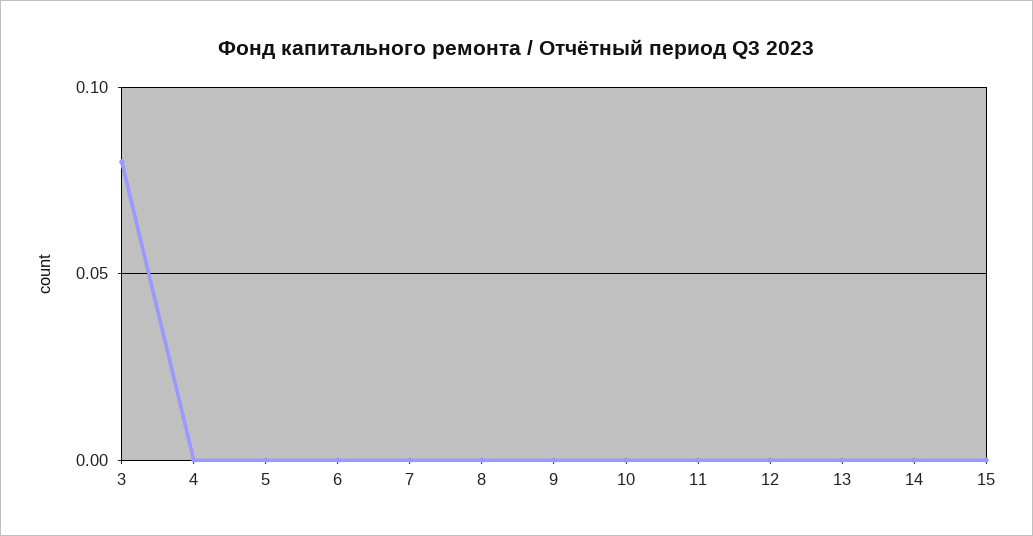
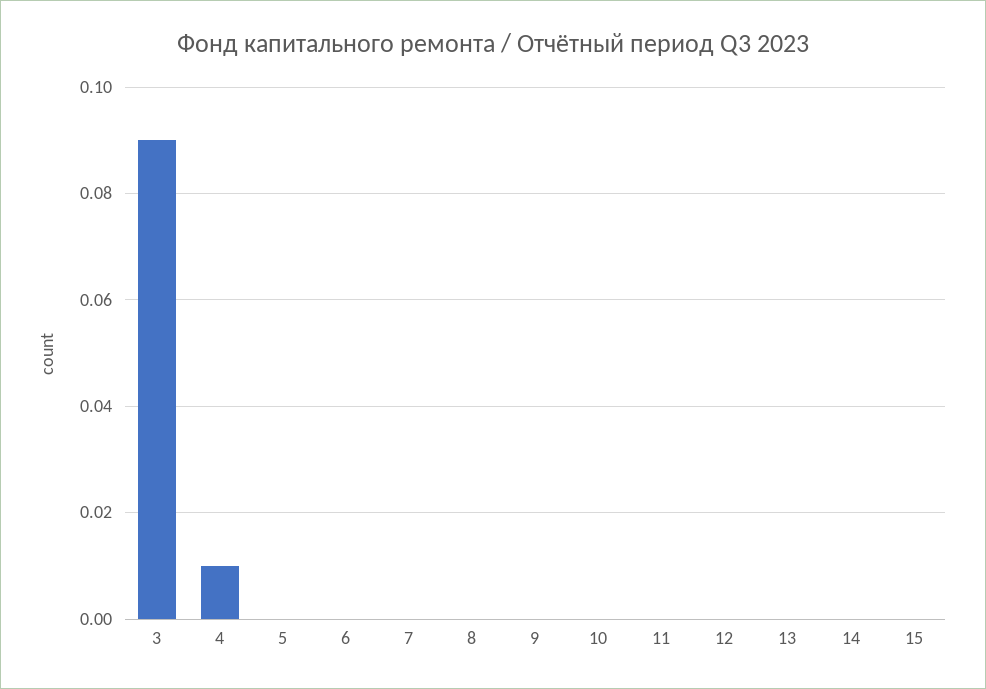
3: 0.08 -> 0.09
4: 0 -> 0.01

